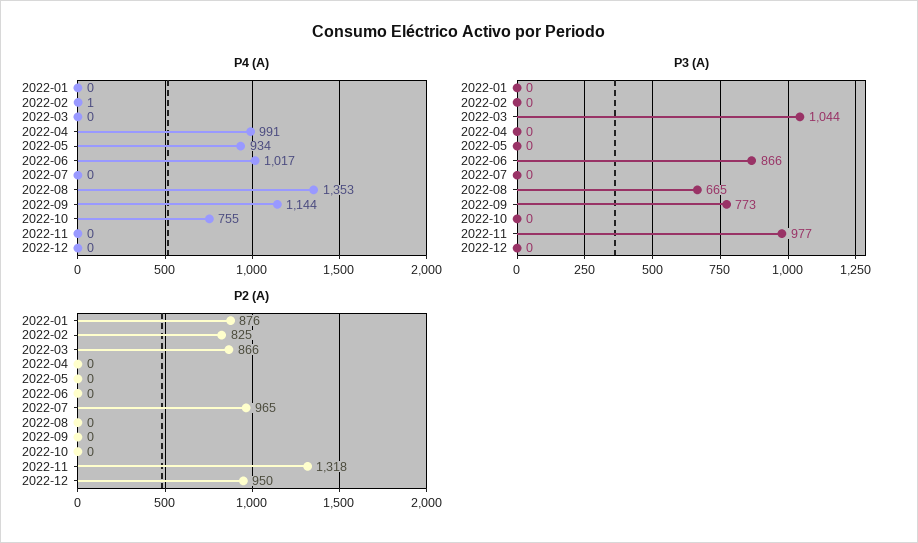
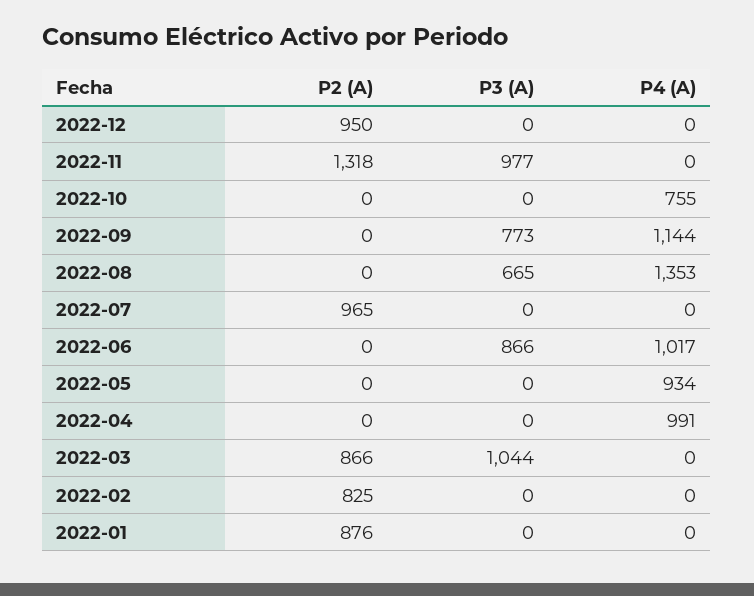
P4 (A), 2022-02: 1 -> 0

